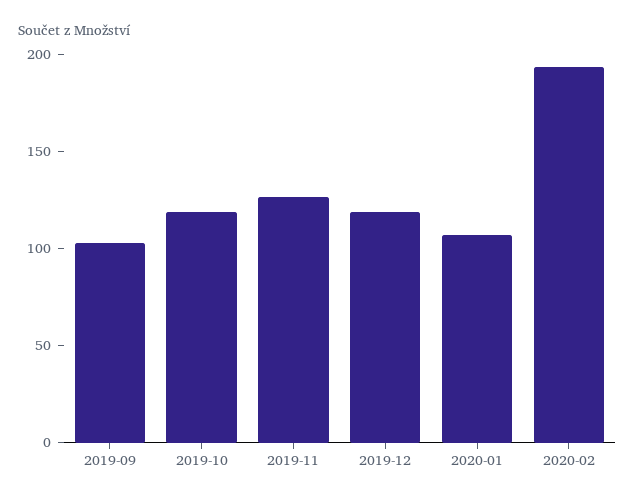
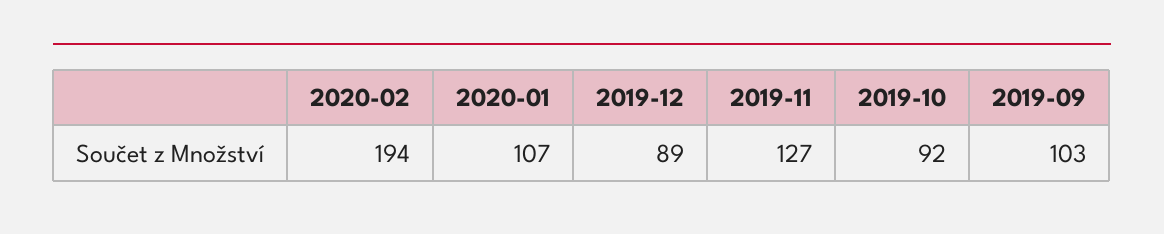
2019-10: 120 -> 92
2019-12: 120 -> 89

